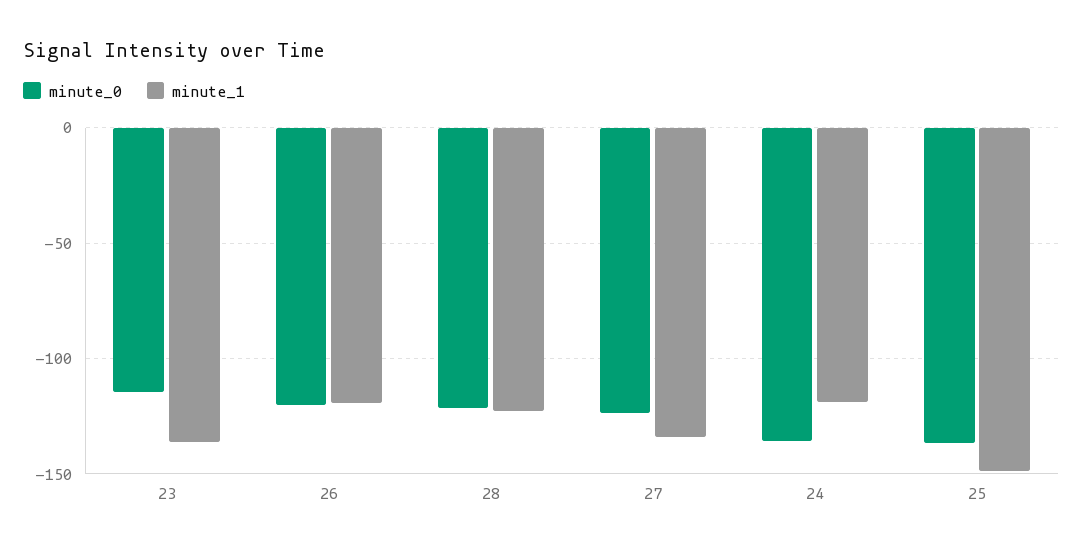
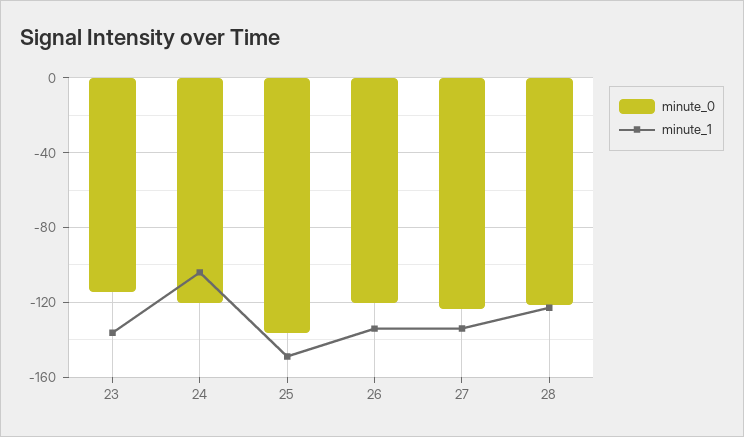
minute_1, 26: -120 -> -135
minute_0, 24: -135 -> -120
minute_1, 24: -120 -> -105

